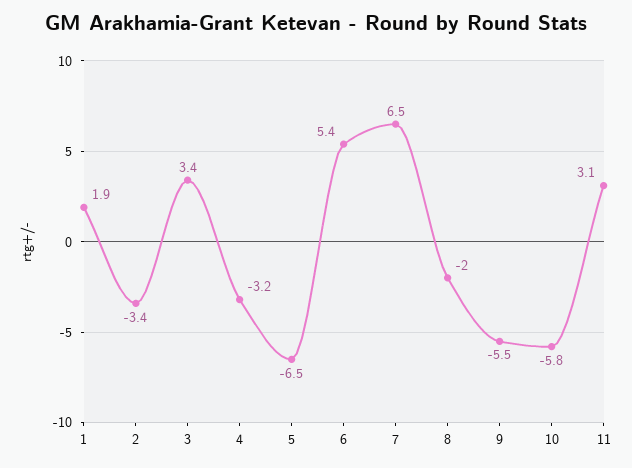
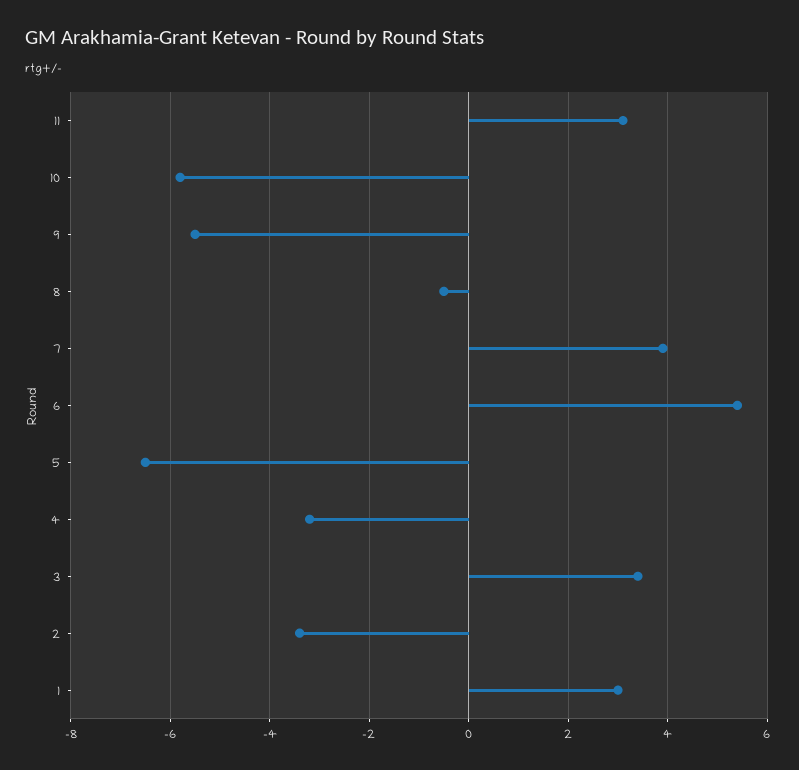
1: 1.9 -> 3
7: 6.5 -> 4
8: -2 -> -0.5

